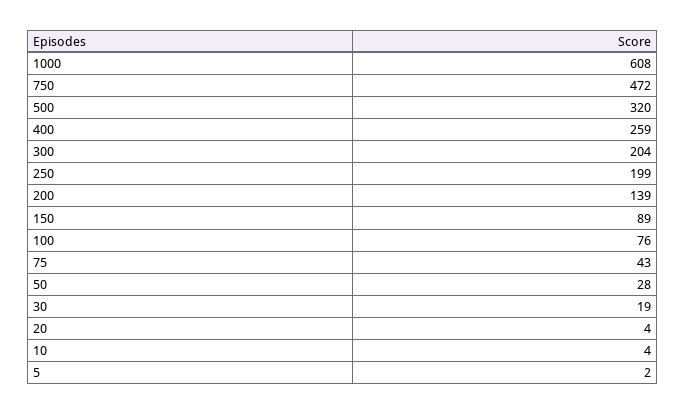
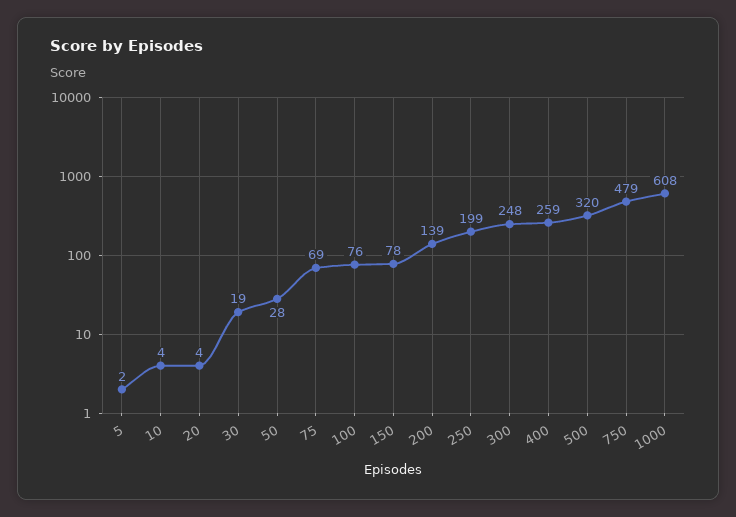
750: 472 -> 479
300: 204 -> 248
150: 89 -> 78
75: 43 -> 69

